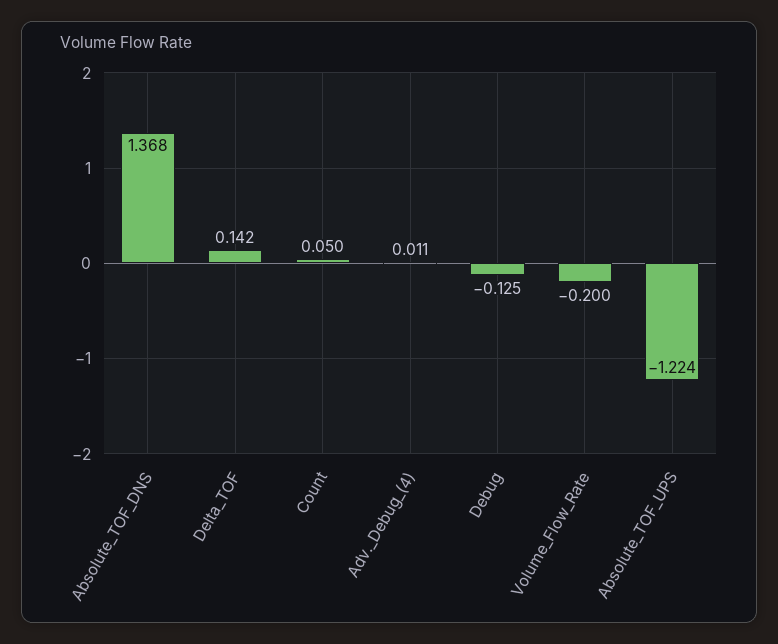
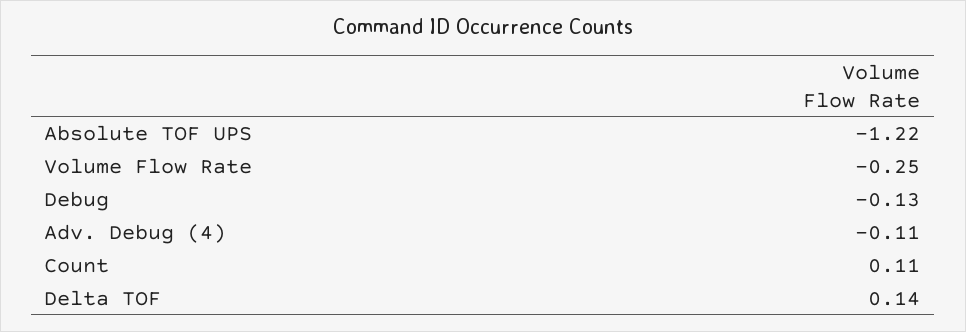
Absolute_TOF_DNS: 1.368 -> none
Count: 0.05 -> 0.11
Adv._Debug_(4): 0.011 -> -0.11
Volume_Flow_Rate: -0.2 -> -0.25

